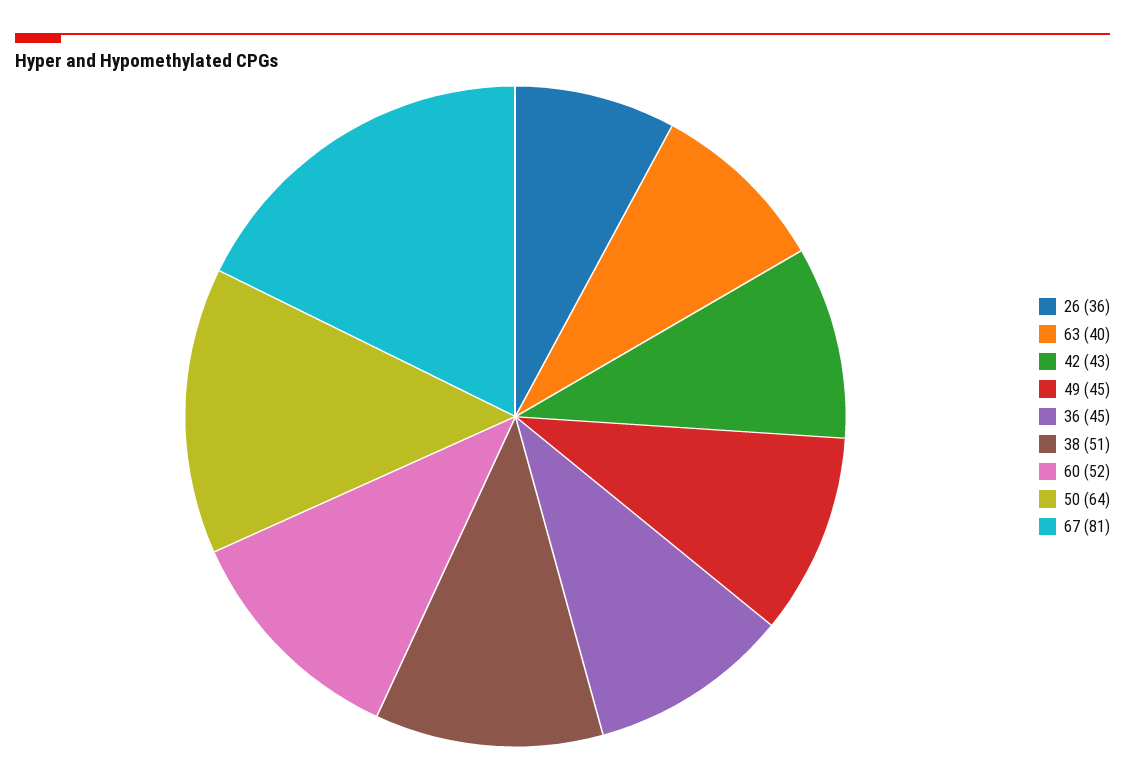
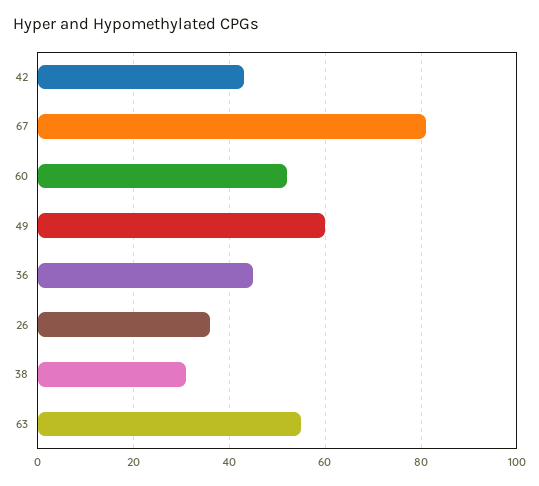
63: 40 -> 55
49: 45 -> 60
38: 51 -> 30
50: 64 -> none

